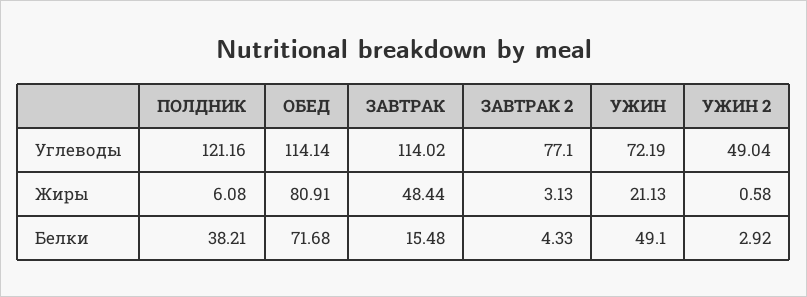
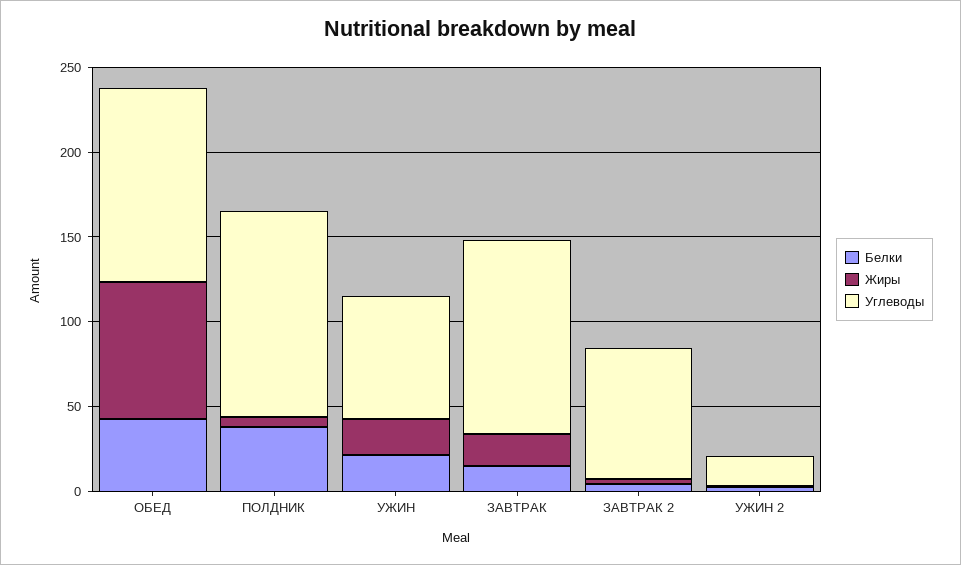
Углеводы, УЖИН 2: 49.04 -> 20
Жиры, ЗАВТРАК: 48.44 -> 20
Белки, ОБЕД: 71.68 -> 40
Белки, УЖИН: 49.1 -> 20

